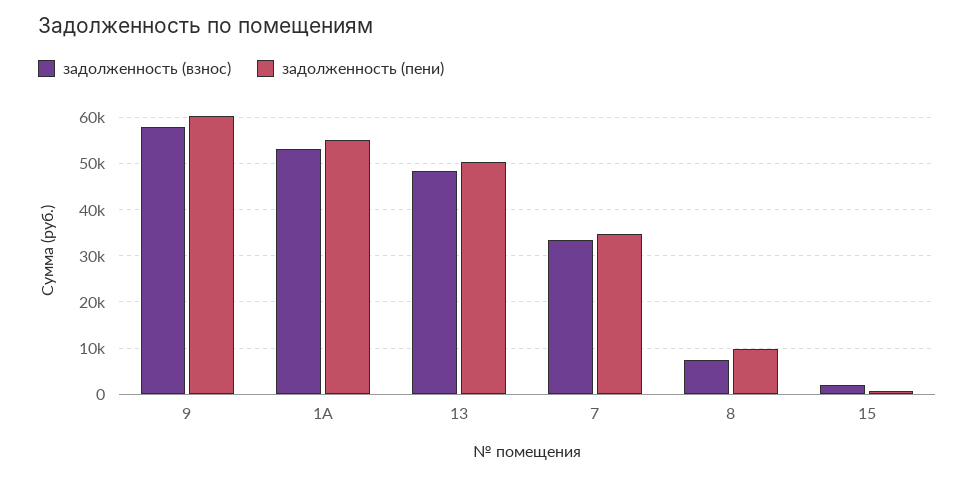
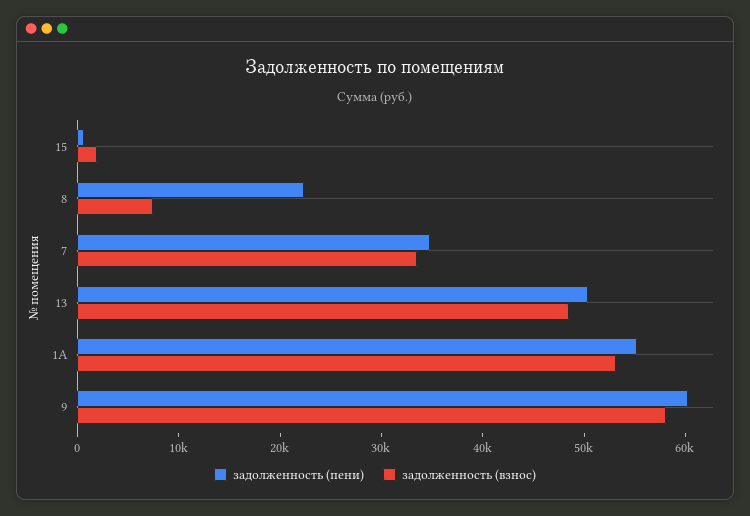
задолженность (пени), 8: 10000 -> 22000

